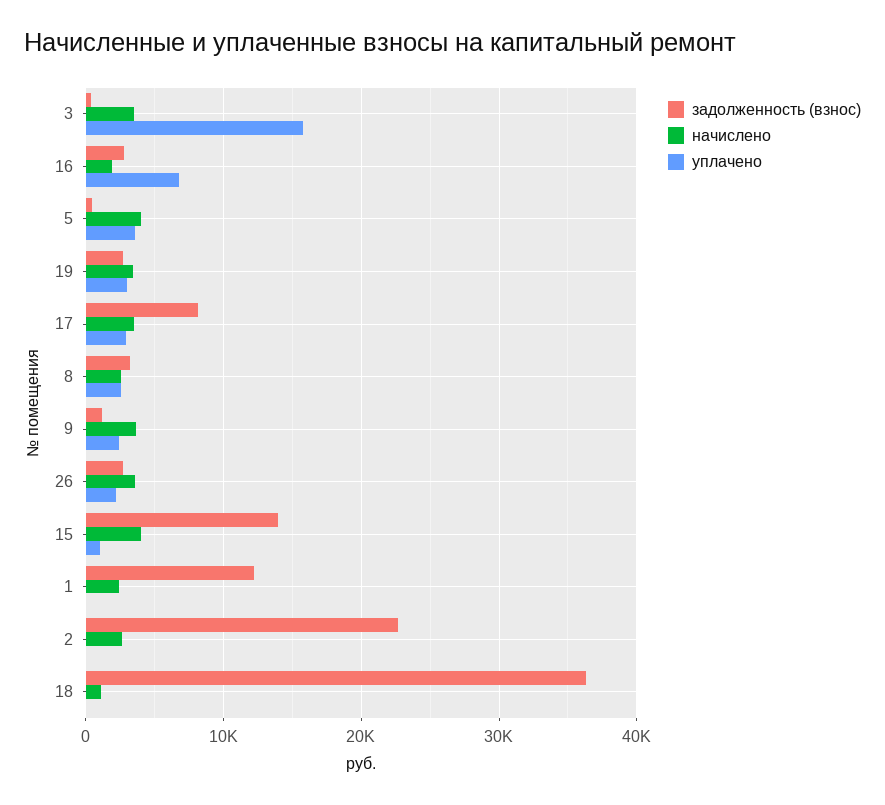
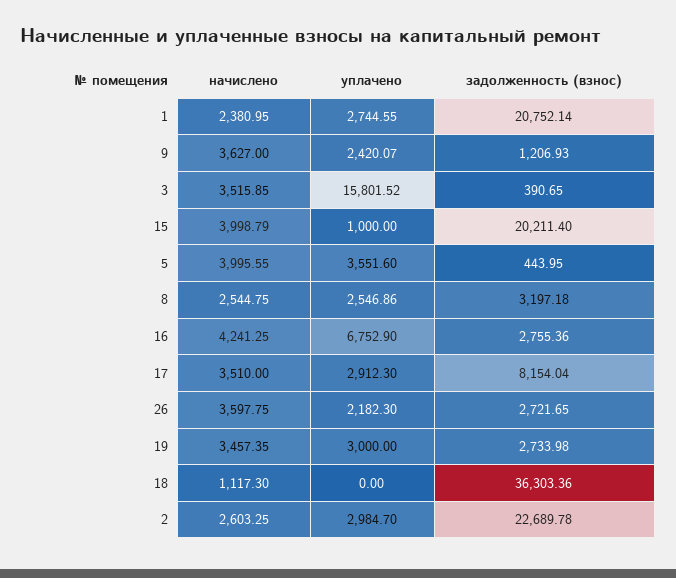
начислено, 16: 2000 -> 4241.25
задолженность (взнос), 15: 14000 -> 20211.4
задолженность (взнос), 1: 12000 -> 20752.14
уплачено, 1: 0 -> 2744.55
уплачено, 2: 0 -> 2984.7

